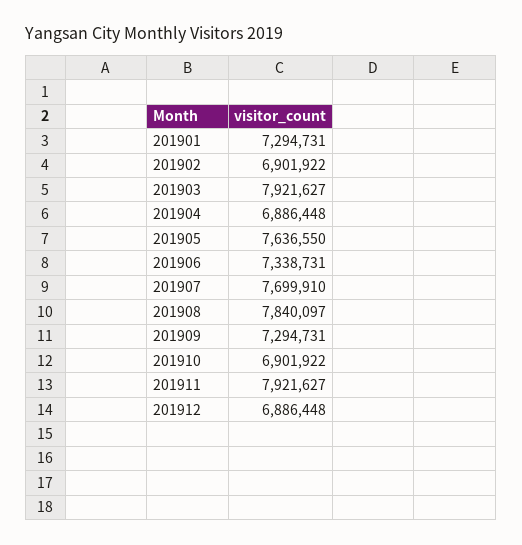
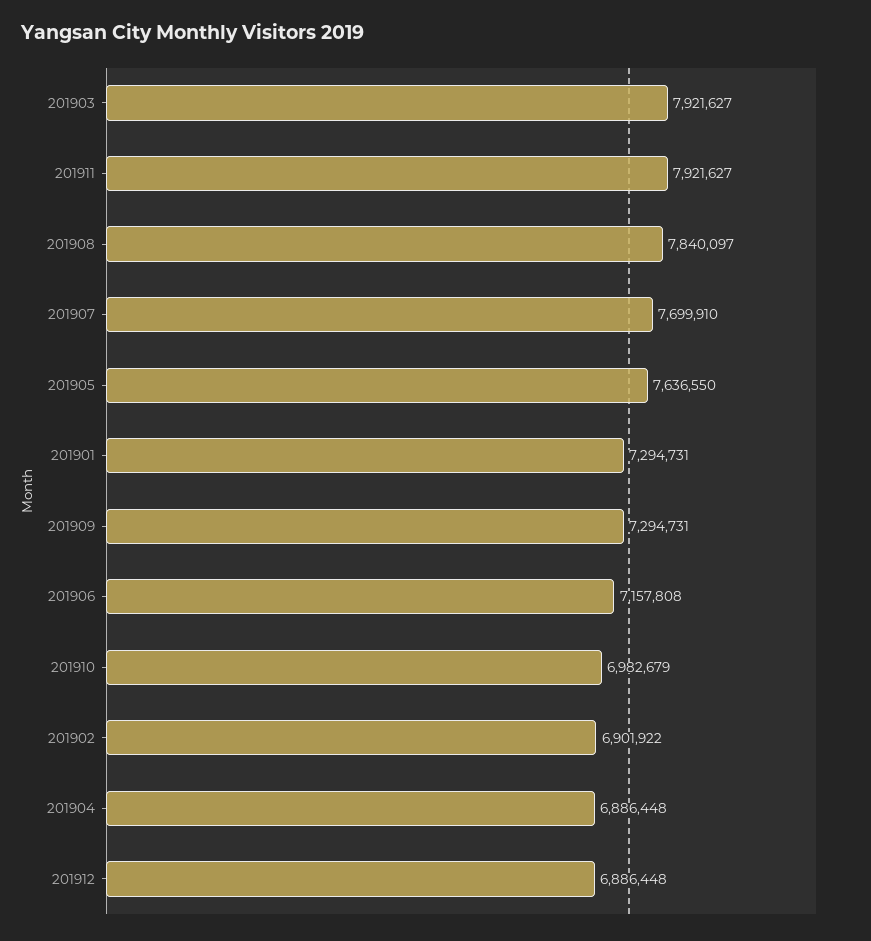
201906: 7338731 -> 7157808
201910: 6901922 -> 6982679

